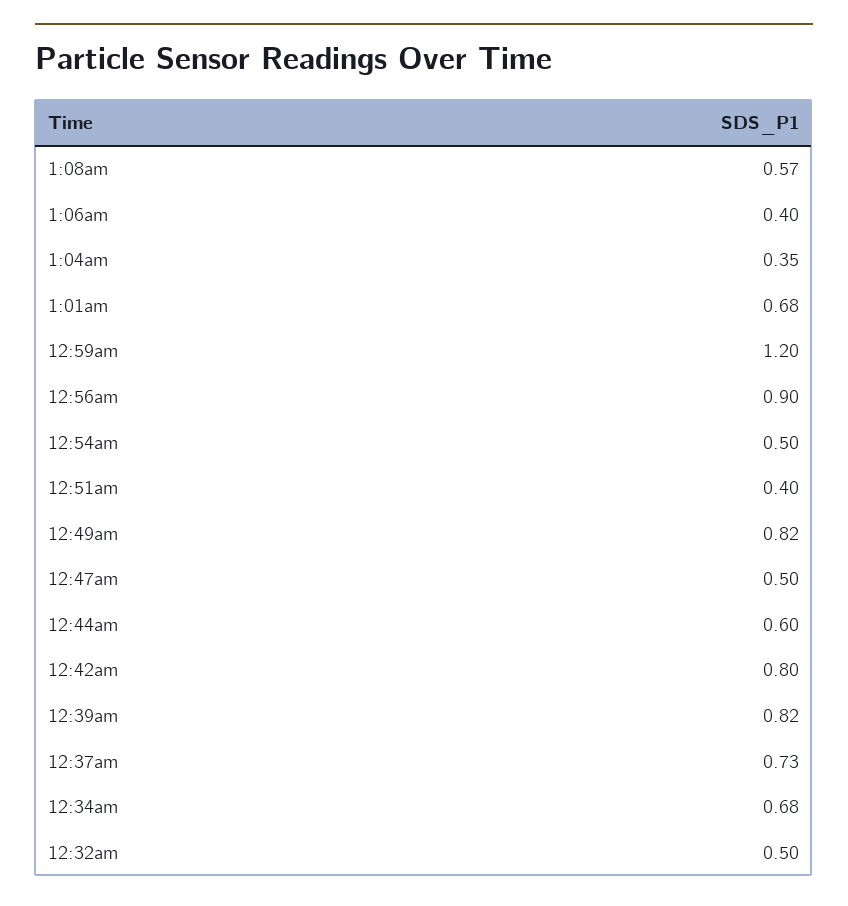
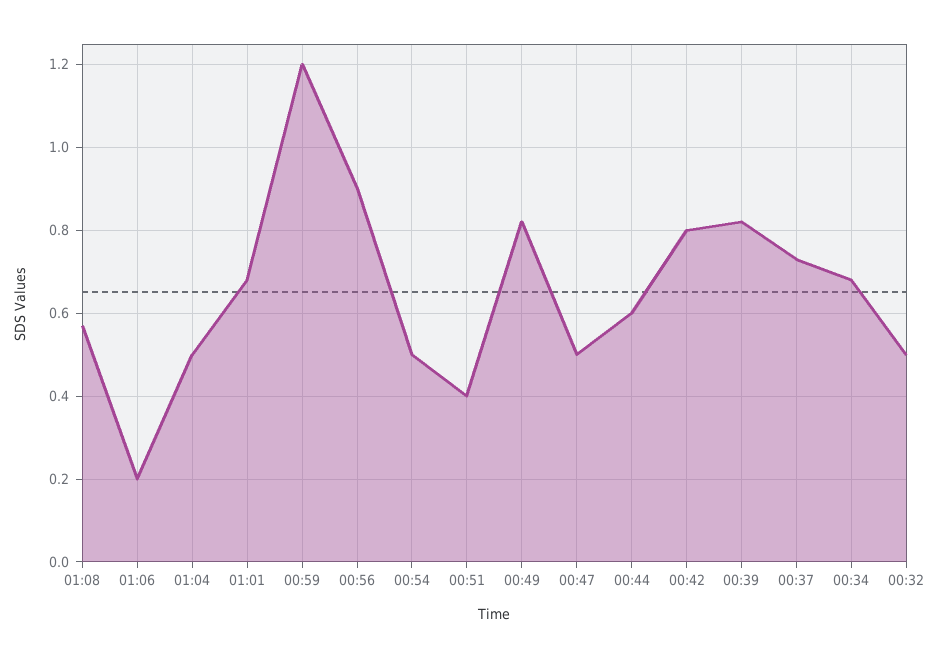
1:06am: 0.4 -> 0.2
1:04am: 0.35 -> 0.5

